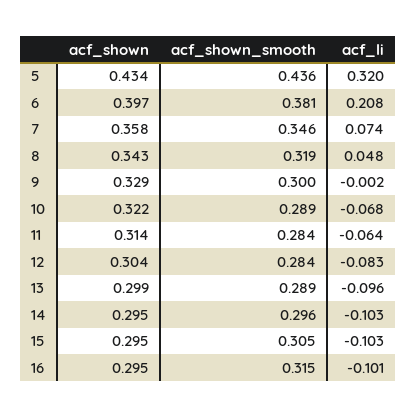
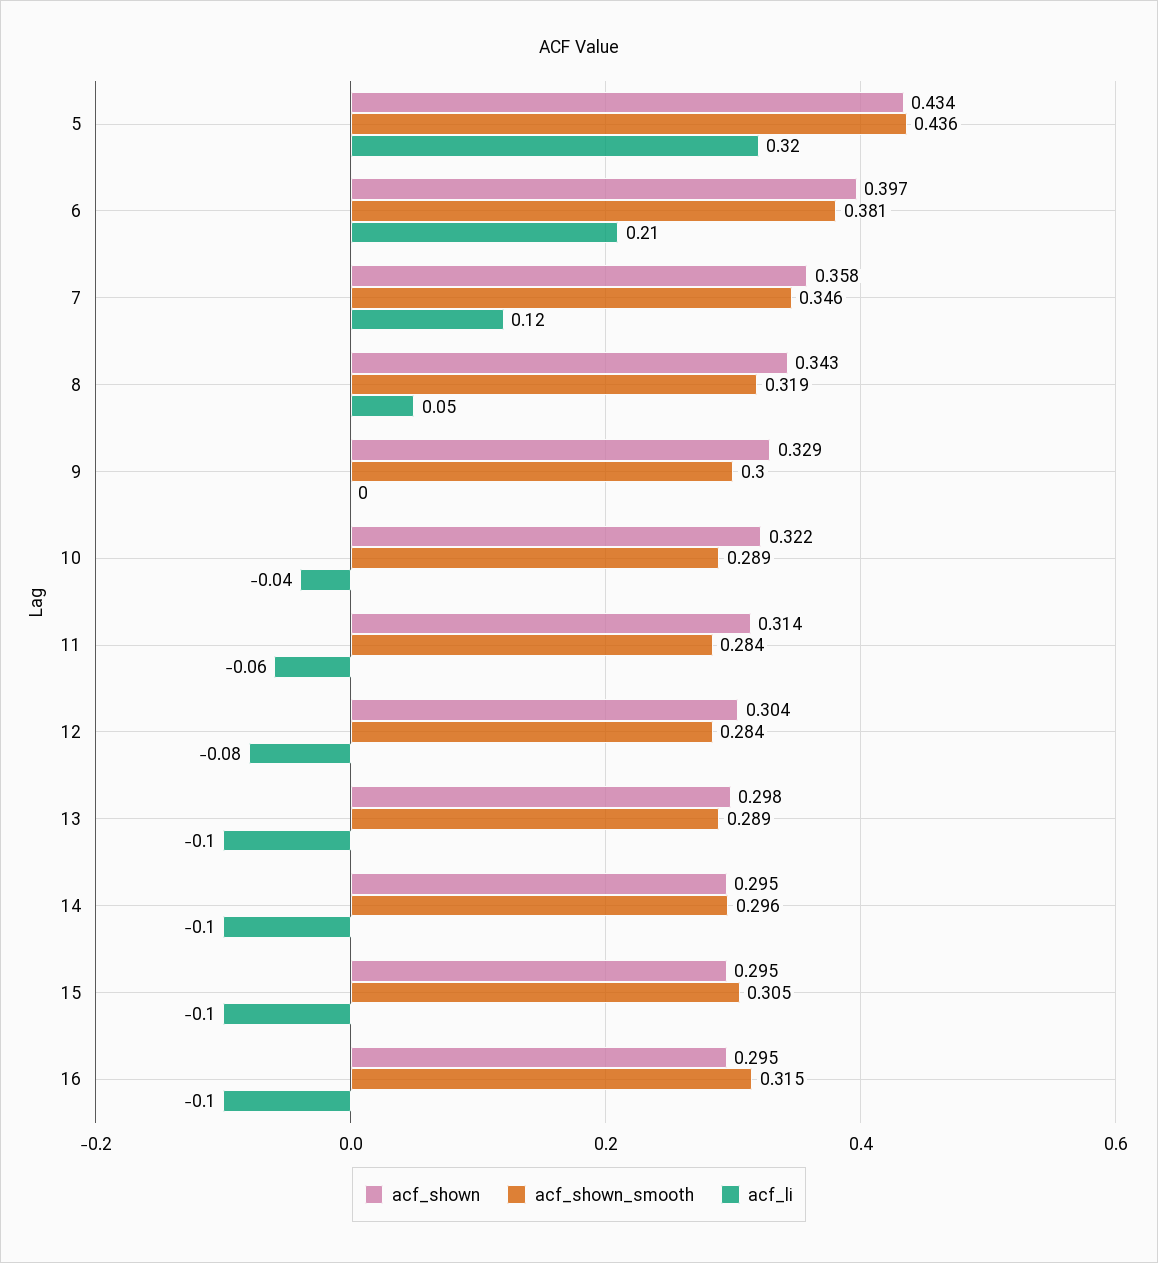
acf_li, 7: 0.074 -> 0.12
acf_li, 10: -0.068 -> -0.04
acf_shown, 13: 0.299 -> 0.298

